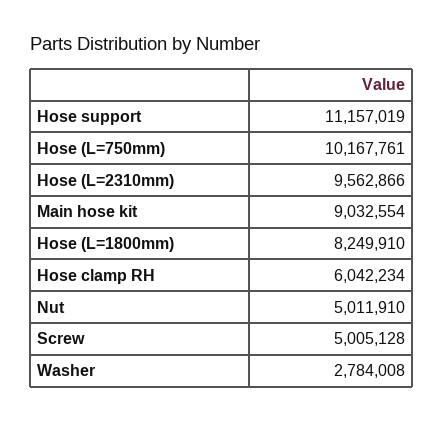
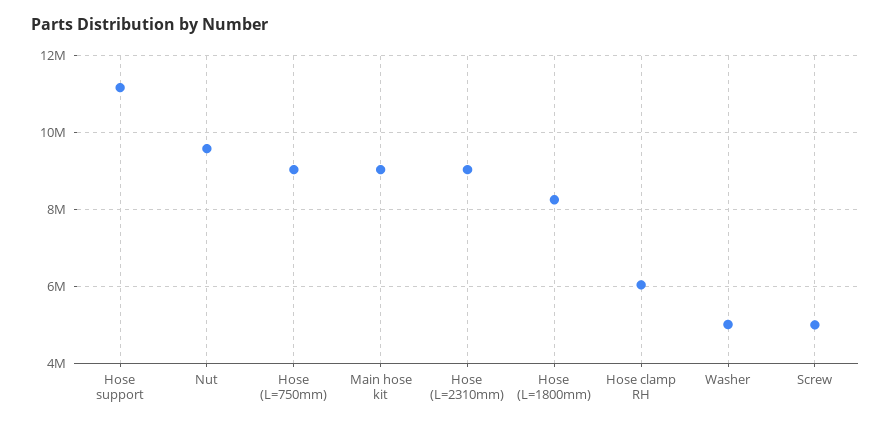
Hose (L=750mm): 10167761 -> 9000000
Hose (L=2310mm): 9562866 -> 9000000
Nut: 5011910 -> 9600000
Washer: 2784008 -> 5000000

